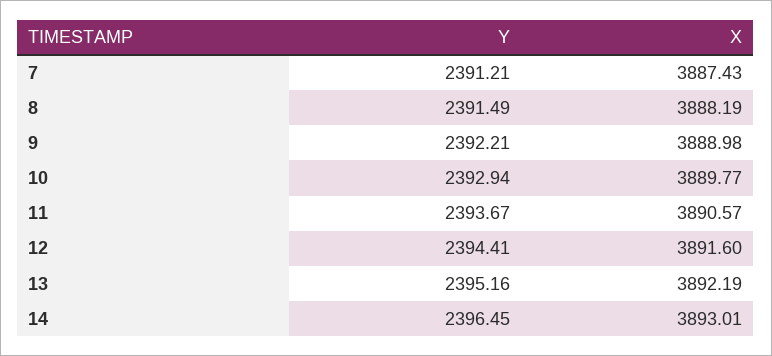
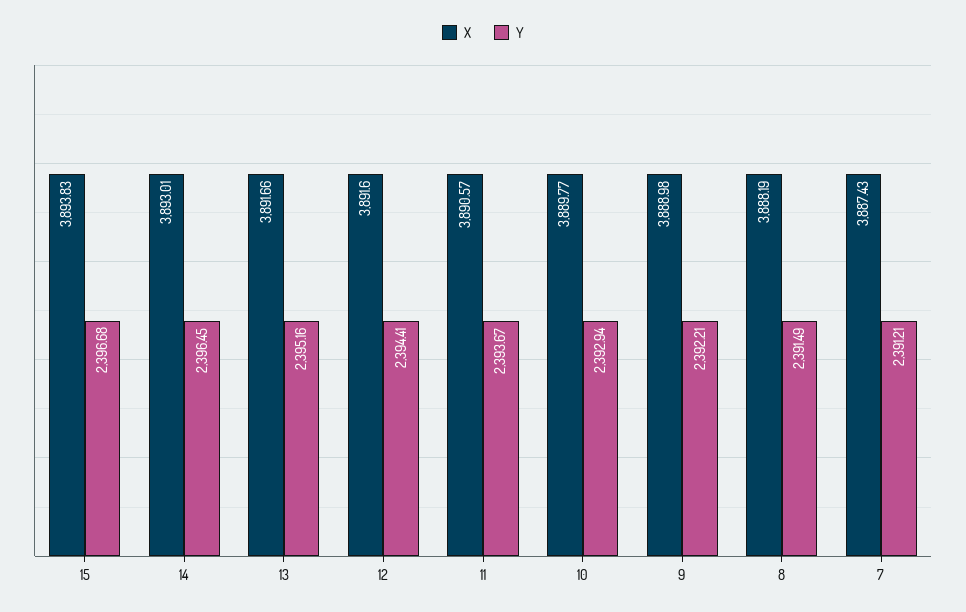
X, 13: 3892.19 -> 3891.66
X, 15: none -> 3893.83
Y, 15: none -> 2396.68

